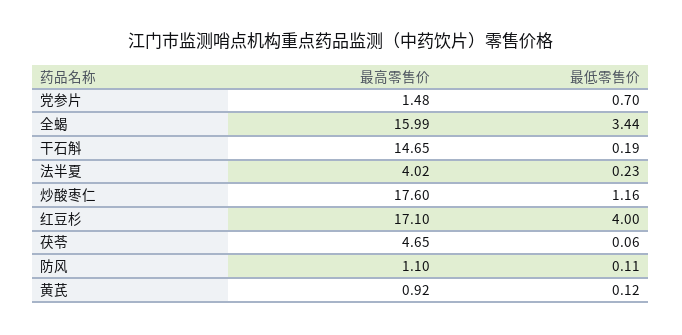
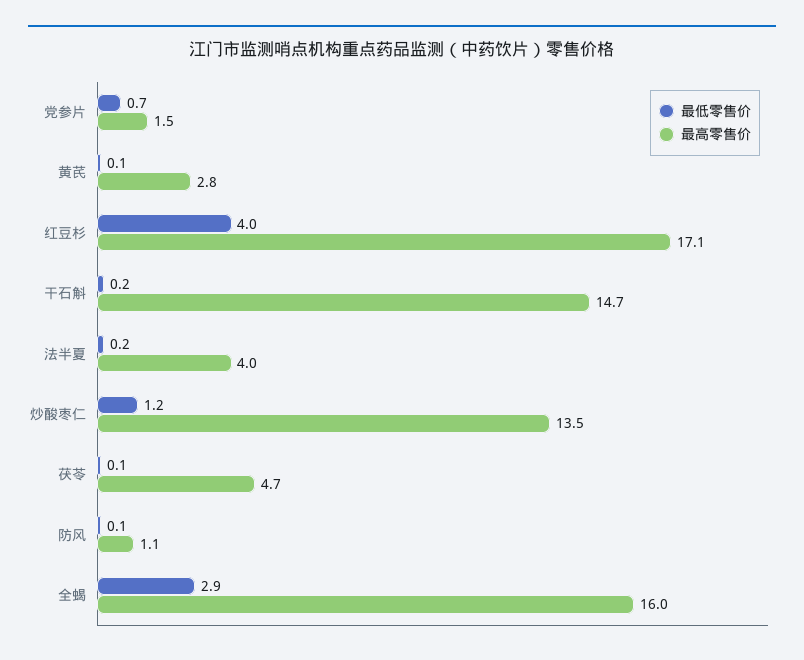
最低零售价, 全蝎: 3.44 -> 2.9
最高零售价, 炒酸枣仁: 17.6 -> 13.5
最高零售价, 黄芪: 0.92 -> 2.8

